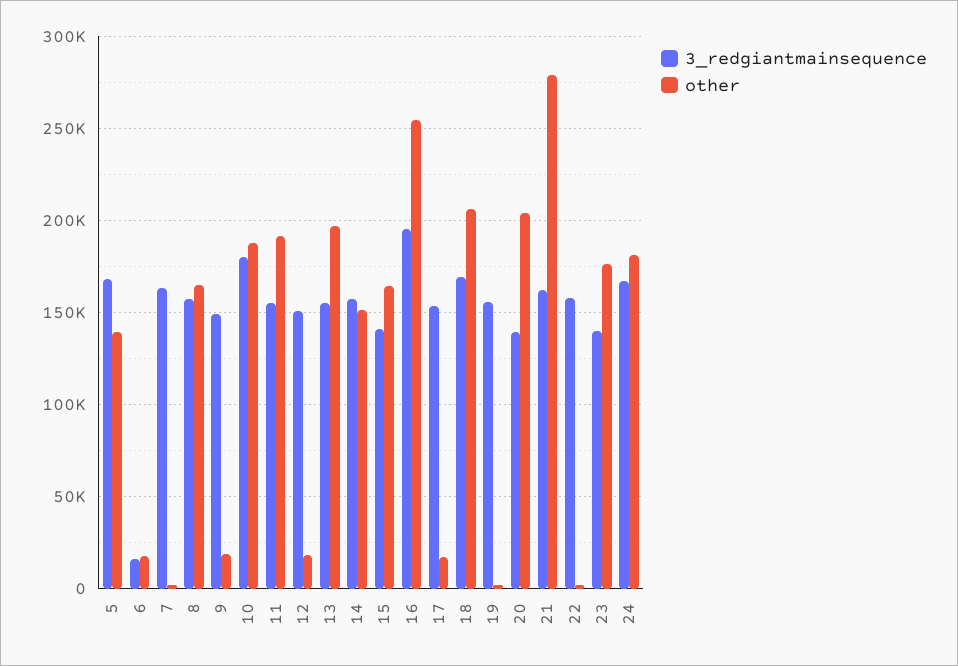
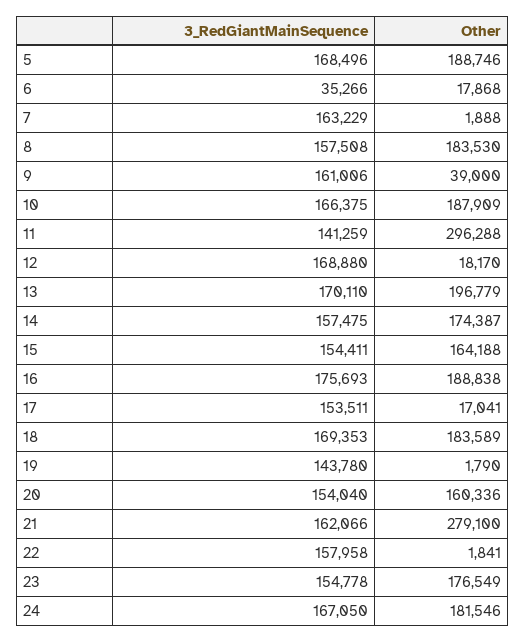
other, 5: 140000 -> 188746
3_redgiantmainsequence, 6: 15000 -> 35266
other, 8: 165000 -> 183530
3_redgiantmainsequence, 9: 150000 -> 161006
other, 9: 20000 -> 39000
3_redgiantmainsequence, 10: 180000 -> 166375
3_redgiantmainsequence, 11: 155000 -> 141259
other, 11: 190000 -> 296288
3_redgiantmainsequence, 12: 150000 -> 168880
3_redgiantmainsequence, 13: 155000 -> 170110
other, 14: 150000 -> 174387
3_redgiantmainsequence, 15: 140000 -> 154411
3_redgiantmainsequence, 16: 195000 -> 175693
other, 16: 255000 -> 188838
other, 18: 205000 -> 183589
3_redgiantmainsequence, 19: 155000 -> 143780
3_redgiantmainsequence, 20: 140000 -> 154040
other, 20: 205000 -> 160336
3_redgiantmainsequence, 23: 140000 -> 154778

